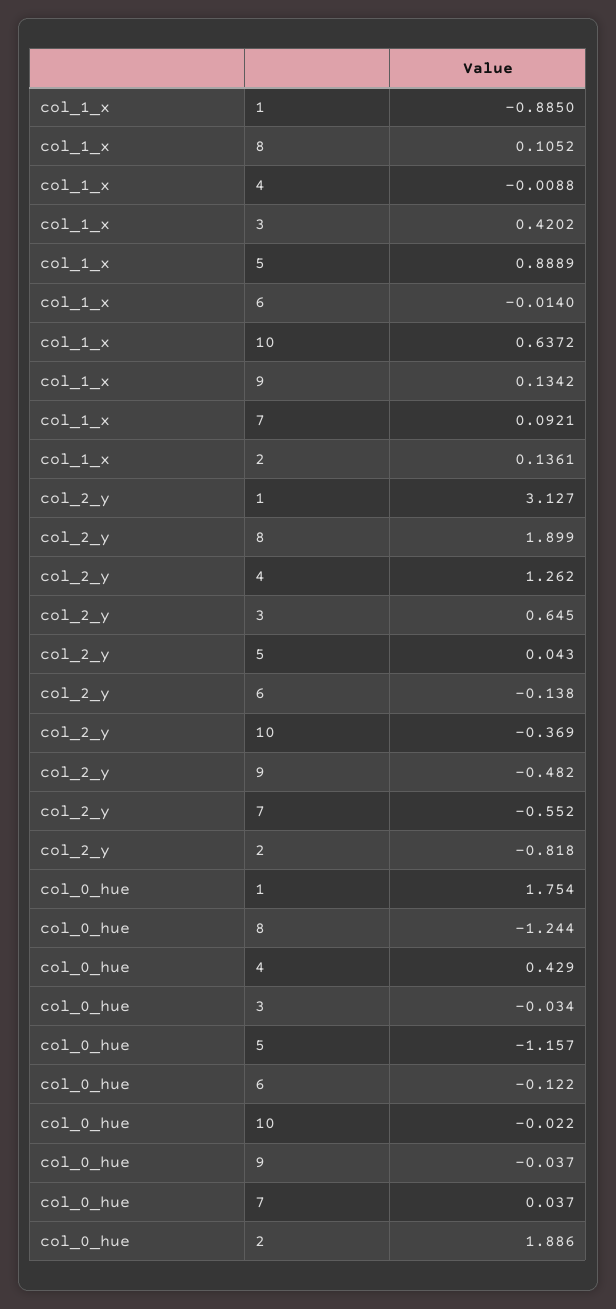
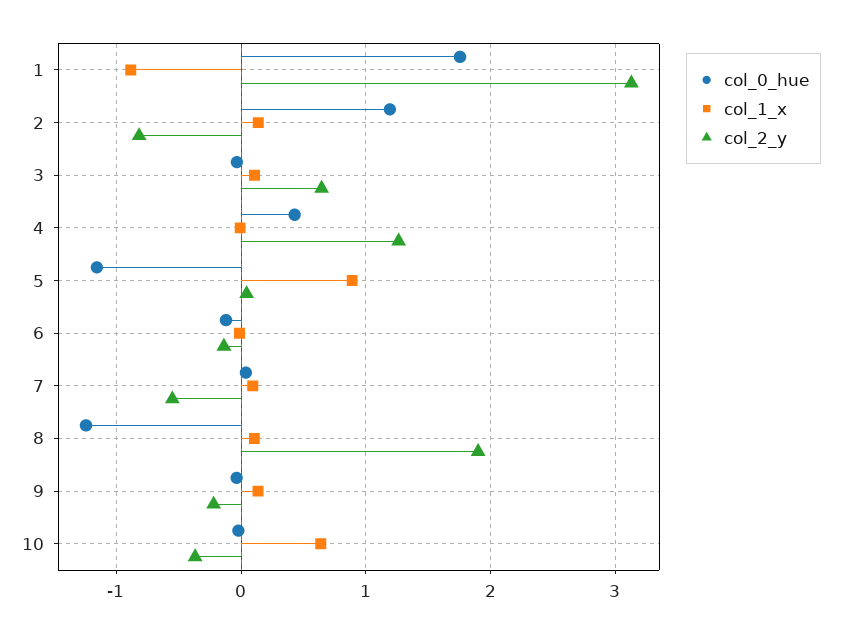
col_1_x, 3: 0.4202 -> 0.1
col_2_y, 9: -0.482 -> -0.2
col_0_hue, 2: 1.886 -> 1.2

